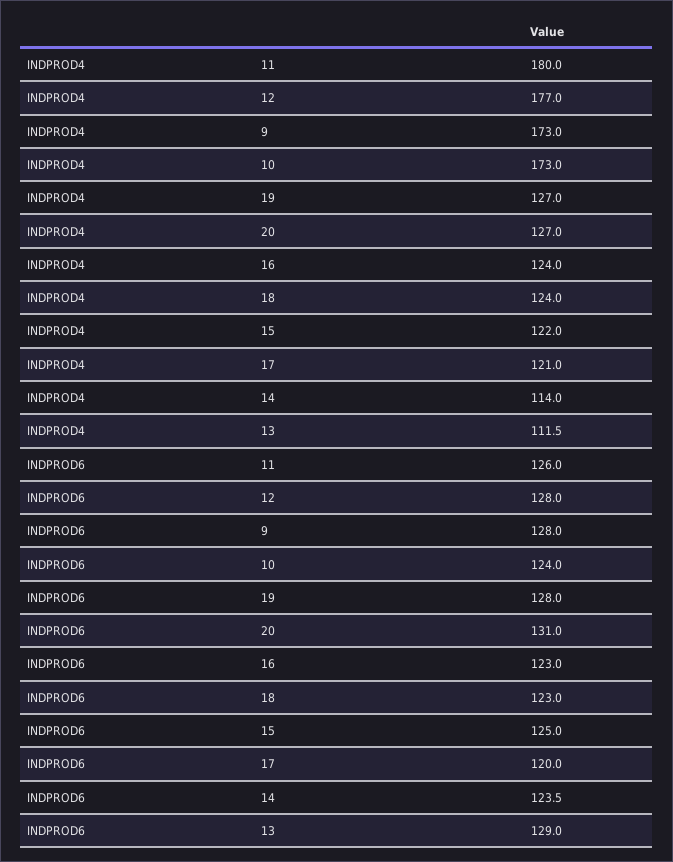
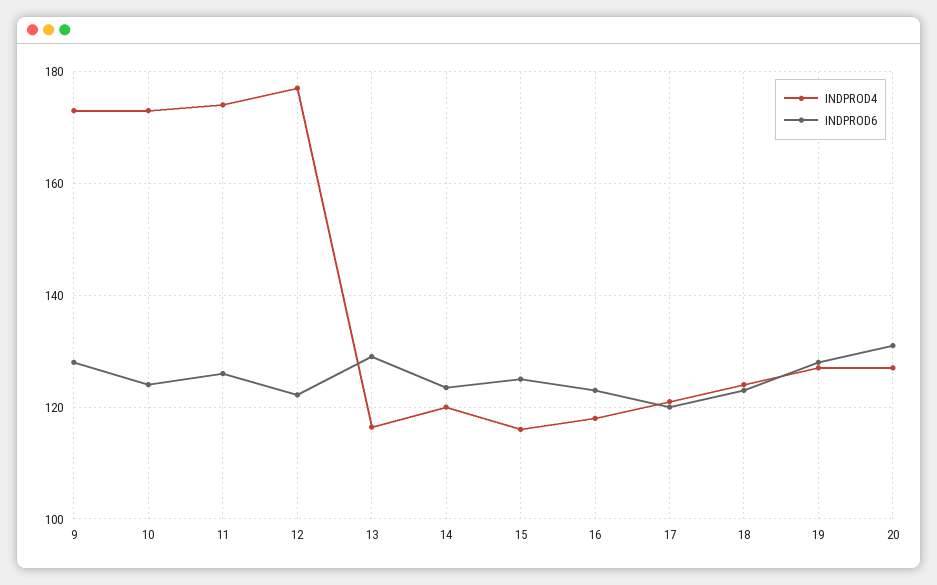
INDPROD4, 11: 180 -> 174
INDPROD4, 16: 124 -> 118
INDPROD4, 15: 122 -> 116
INDPROD4, 14: 114 -> 120
INDPROD4, 13: 111.5 -> 116
INDPROD6, 12: 128 -> 122

